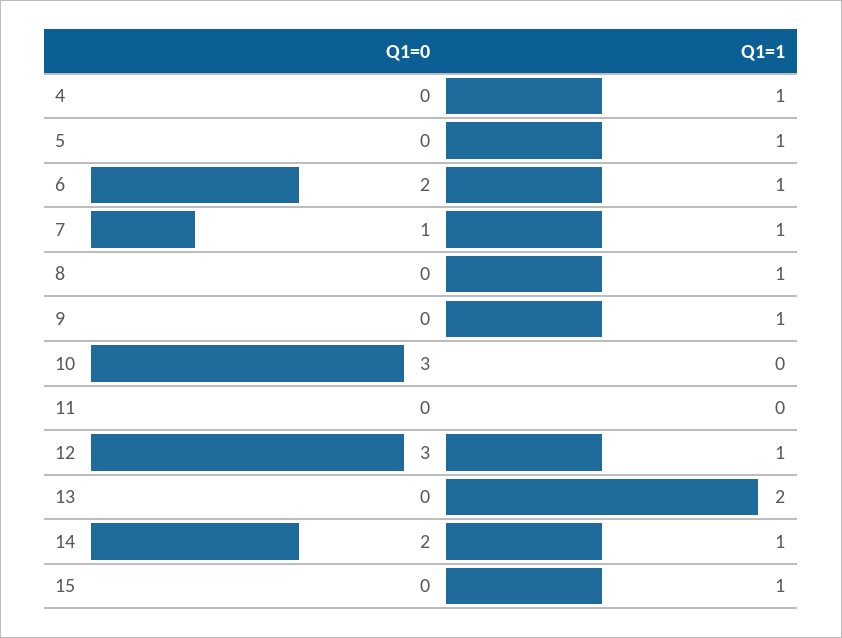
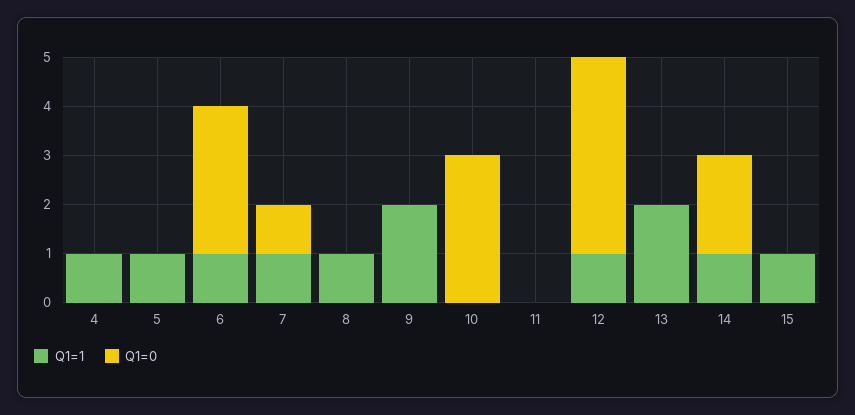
Q1=0, 6: 2 -> 3
Q1=1, 9: 1 -> 2
Q1=0, 12: 3 -> 4

